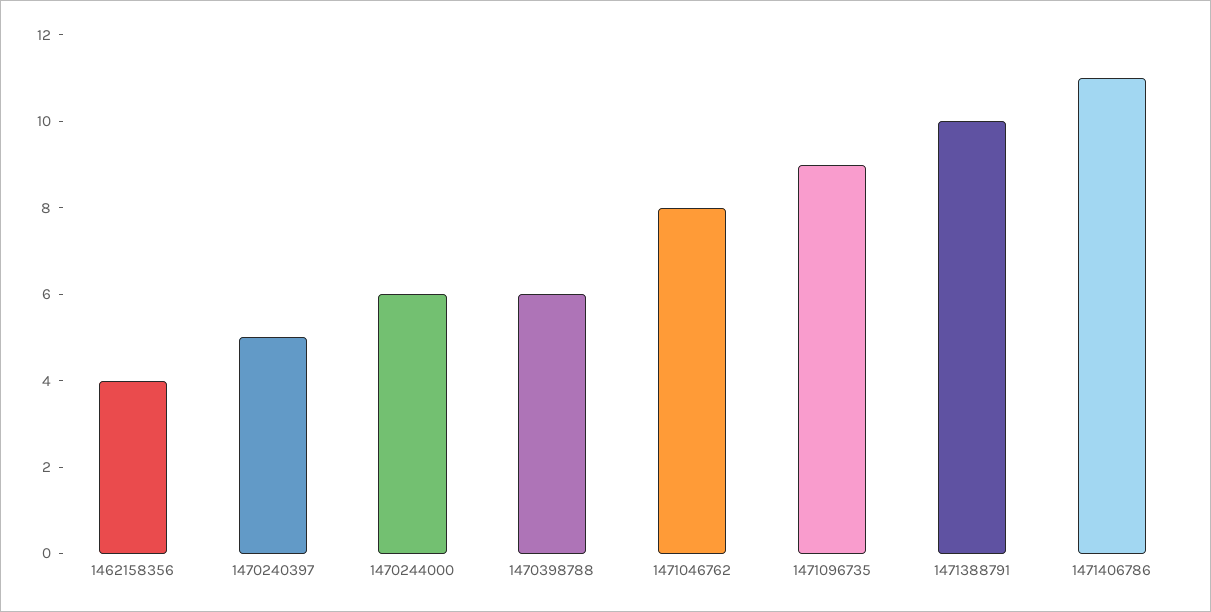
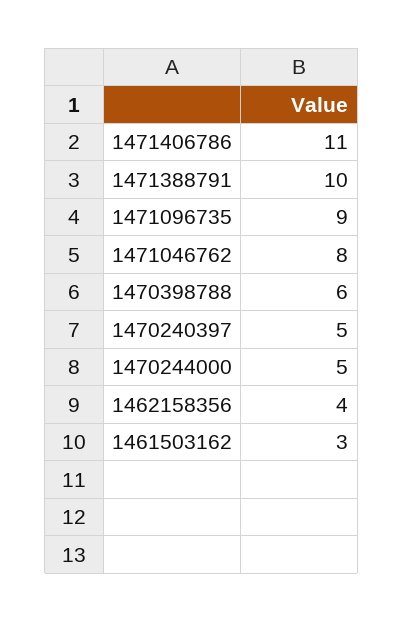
1470244000: 6 -> 5
1461503162: none -> 3

